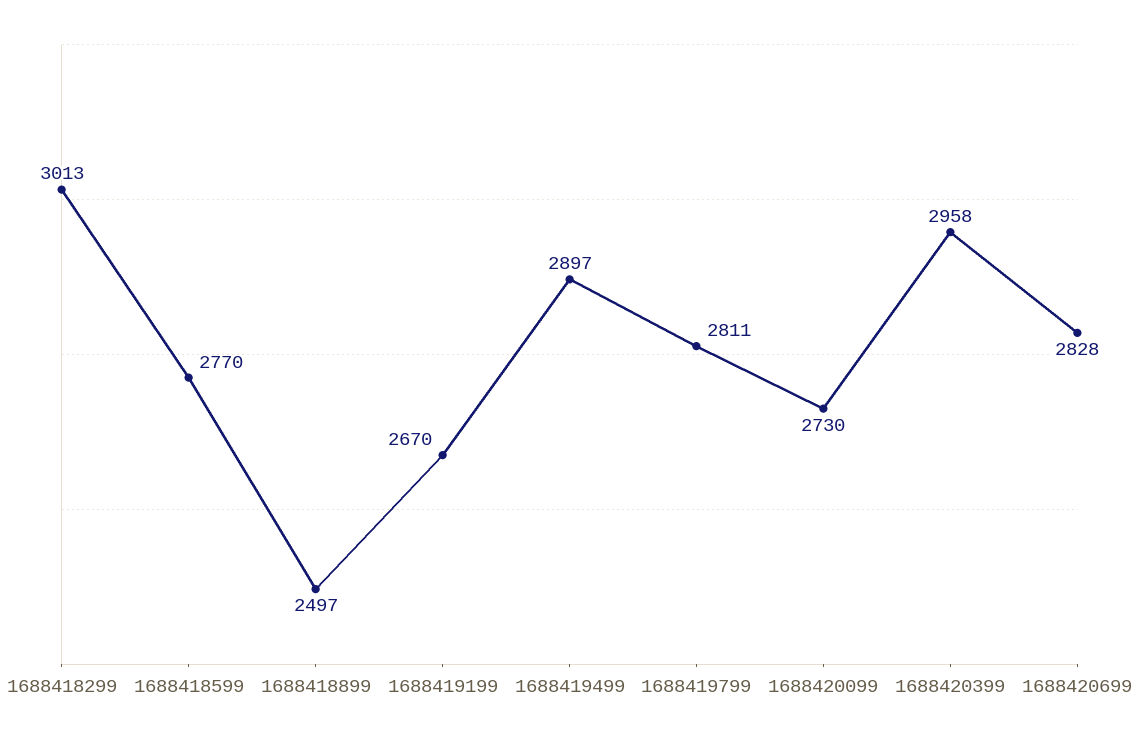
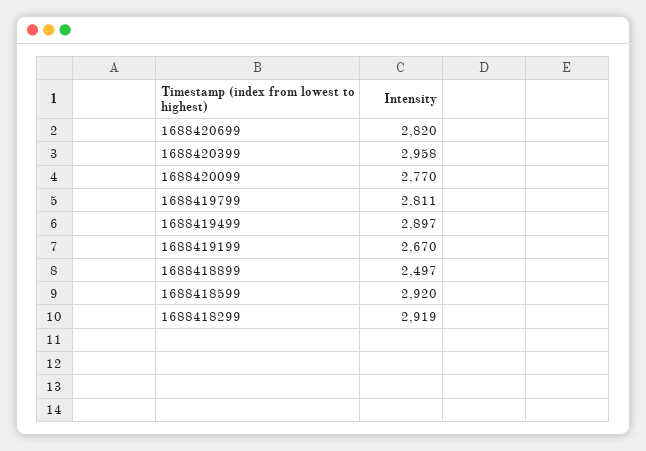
1688418299: 3013 -> 2919
1688418599: 2770 -> 2920
1688420099: 2730 -> 2770
1688420699: 2828 -> 2820

